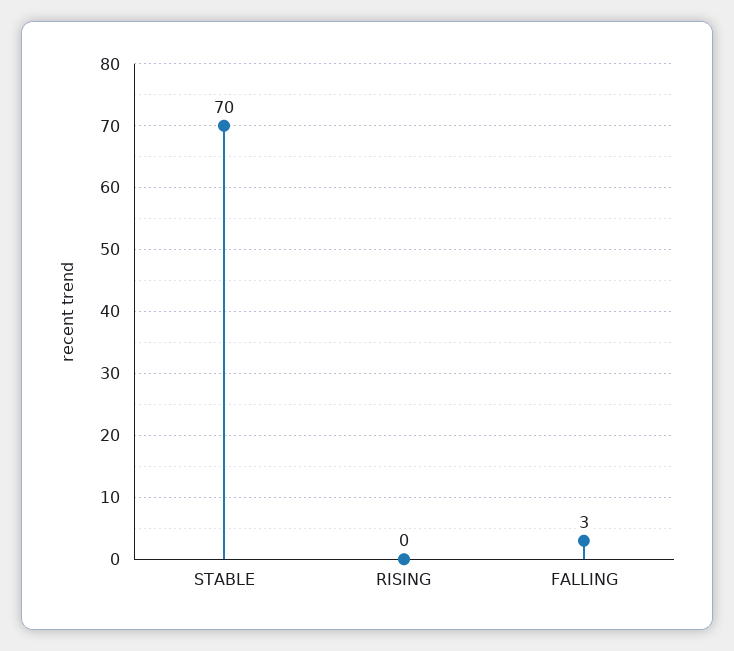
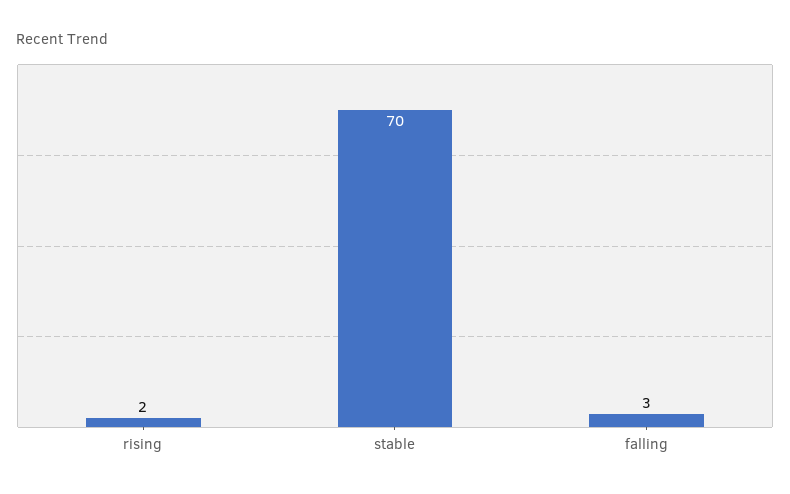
RISING: 0 -> 2

